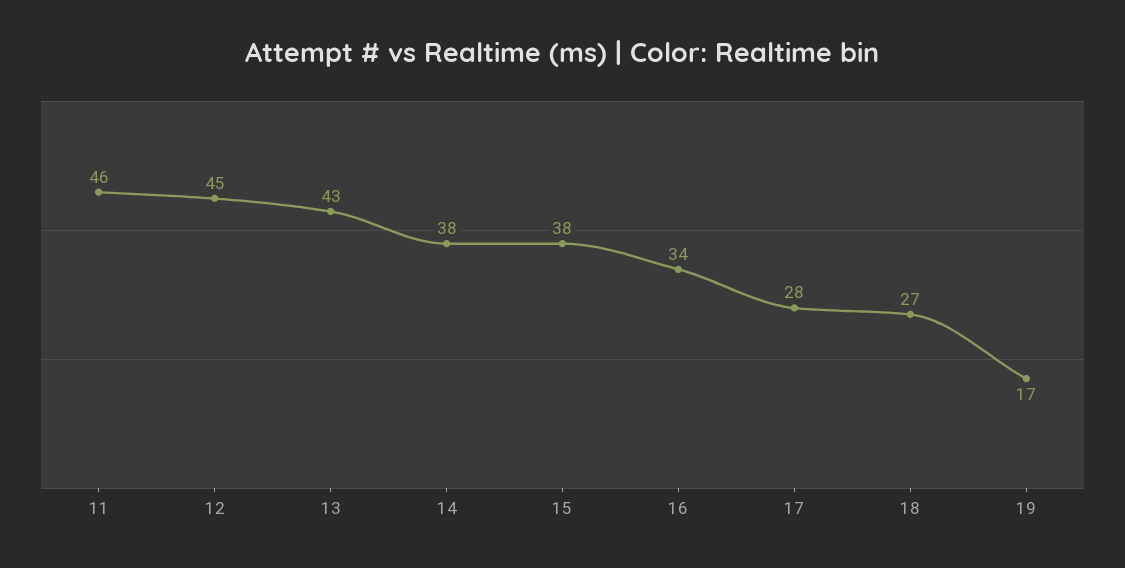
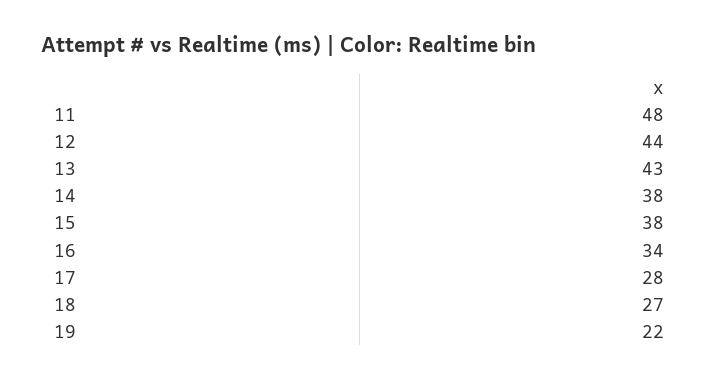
11: 46 -> 48
12: 45 -> 44
19: 17 -> 22

